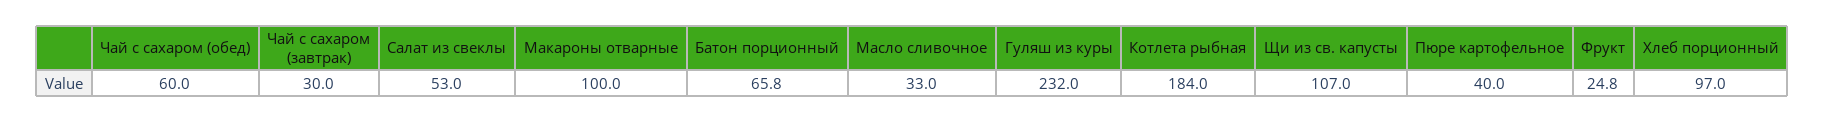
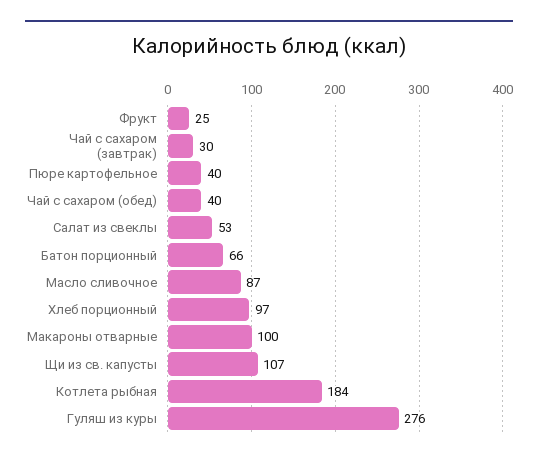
Чай с сахаром (обед): 60 -> 40
Масло сливочное: 33 -> 87
Гуляш из куры: 232 -> 276

